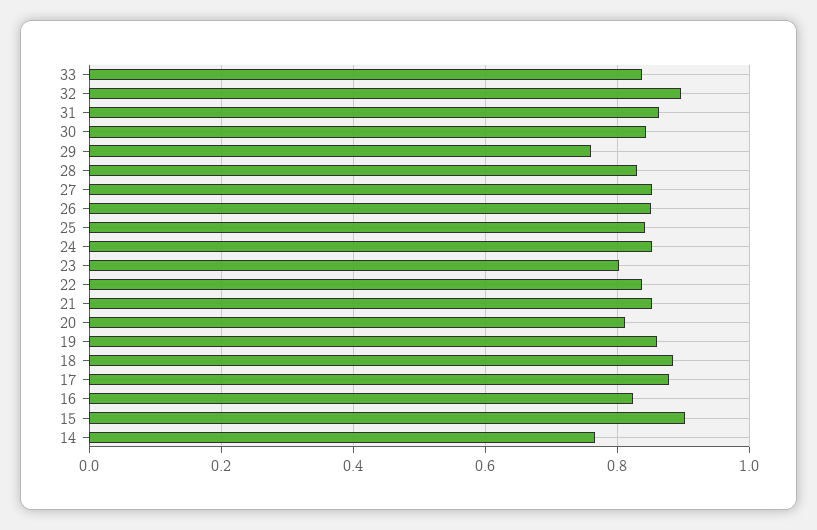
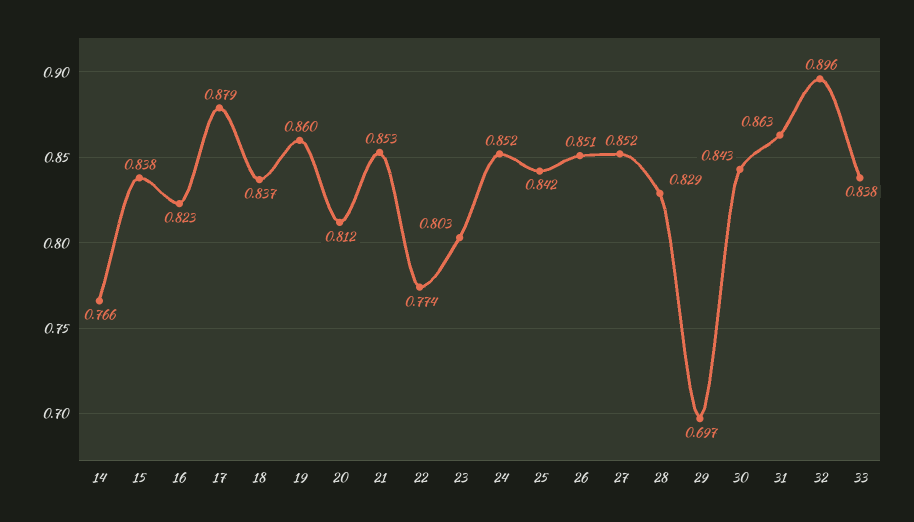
29: 0.76 -> 0.697
22: 0.84 -> 0.774
18: 0.88 -> 0.837
15: 0.9 -> 0.838

